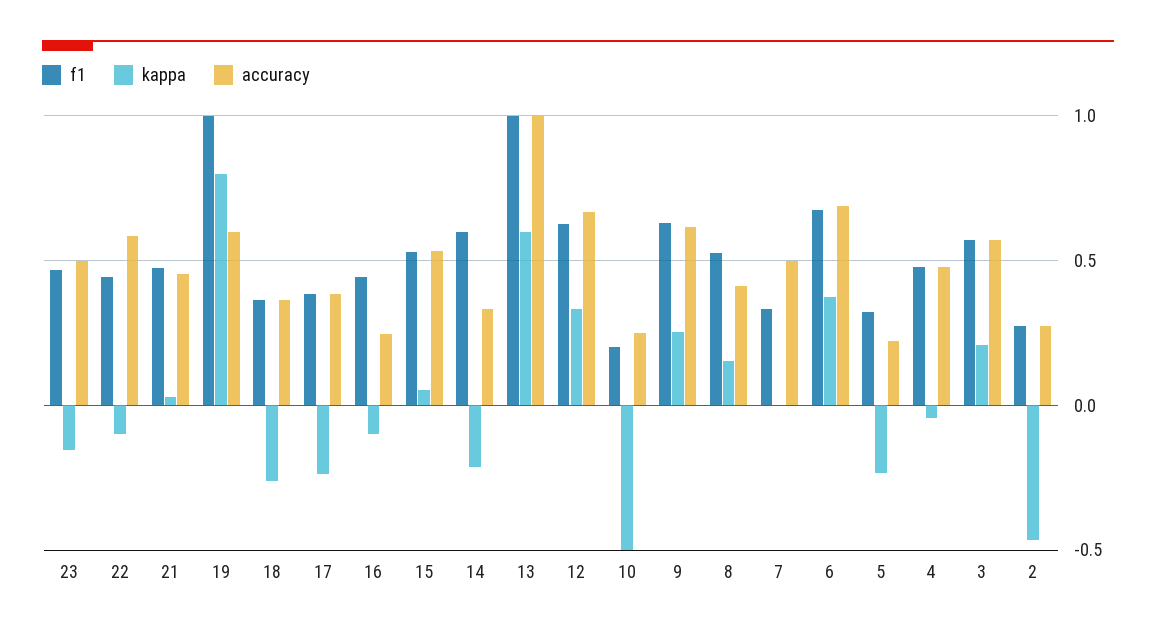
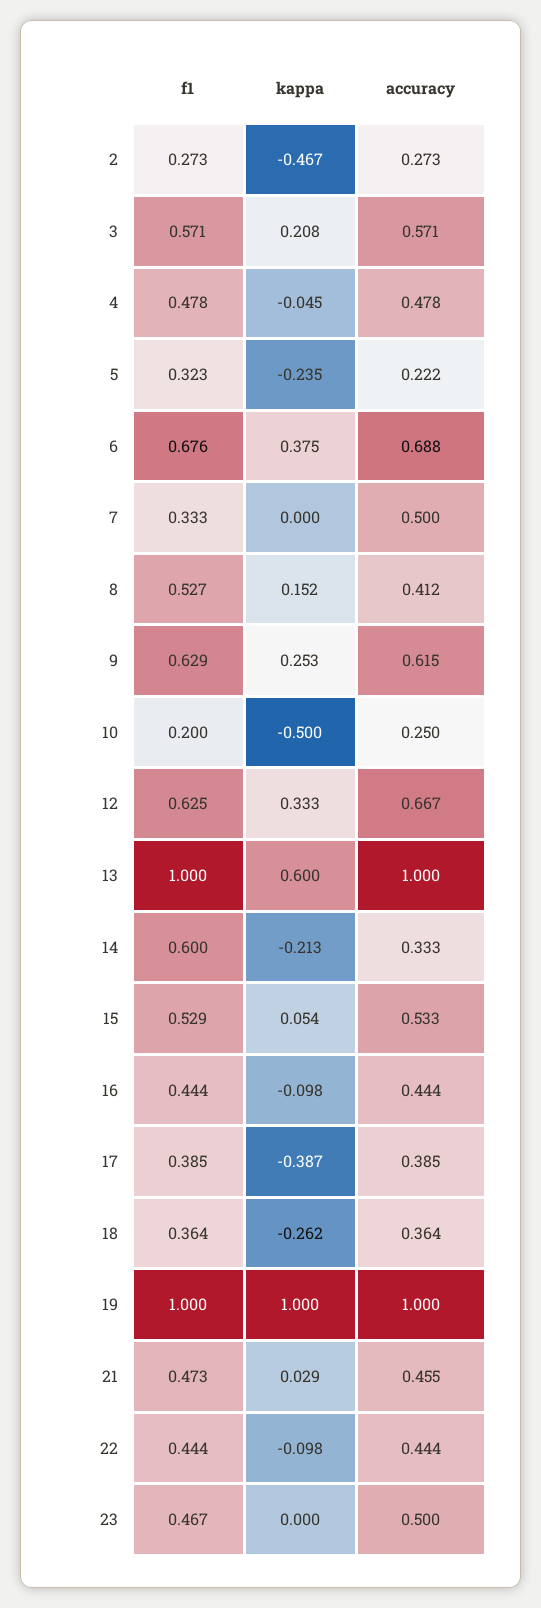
kappa, 23: -0.15 -> 0
accuracy, 22: 0.6 -> 0.444
kappa, 19: 0.8 -> 1
accuracy, 19: 0.6 -> 1
kappa, 17: -0.25 -> -0.387
accuracy, 16: 0.25 -> 0.444

